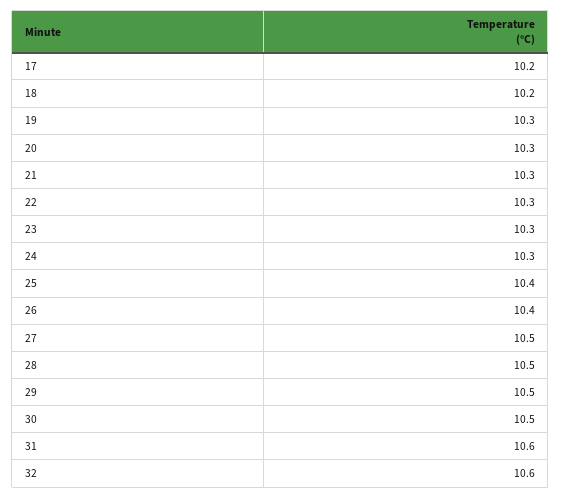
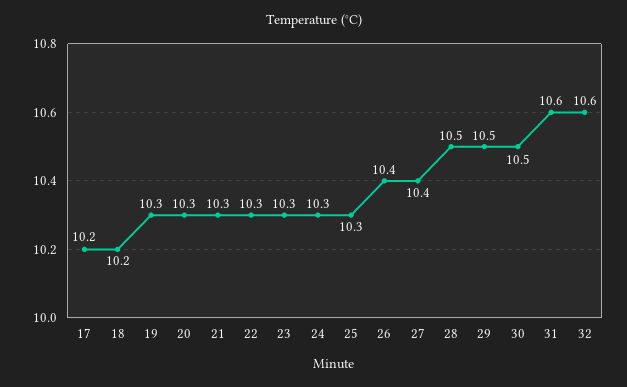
25: 10.4 -> 10.3
27: 10.5 -> 10.4

